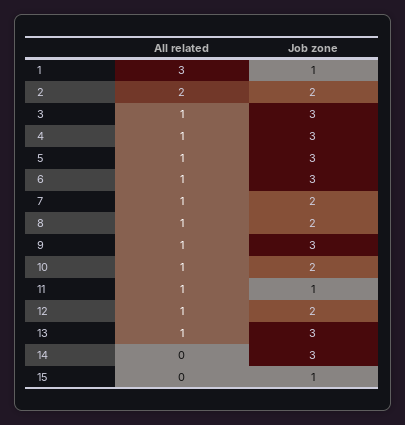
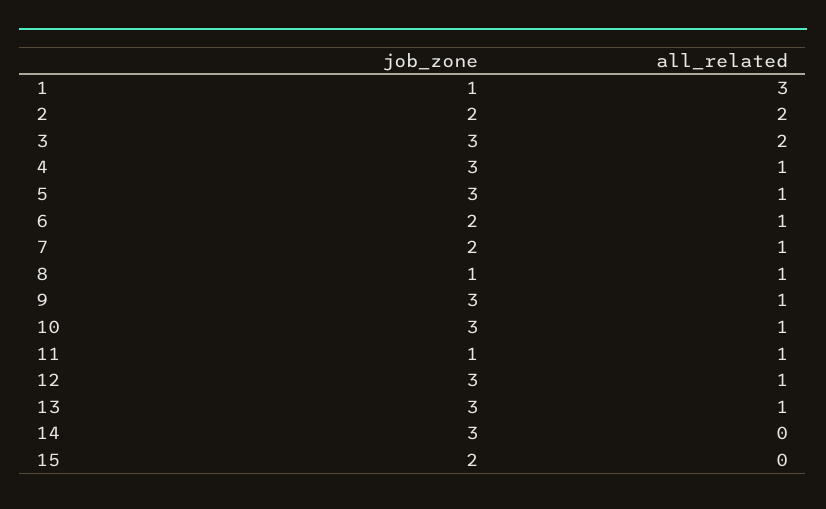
All related, 3: 1 -> 2
Job zone, 6: 3 -> 2
Job zone, 8: 2 -> 1
Job zone, 10: 2 -> 3
Job zone, 12: 2 -> 3
Job zone, 15: 1 -> 2

